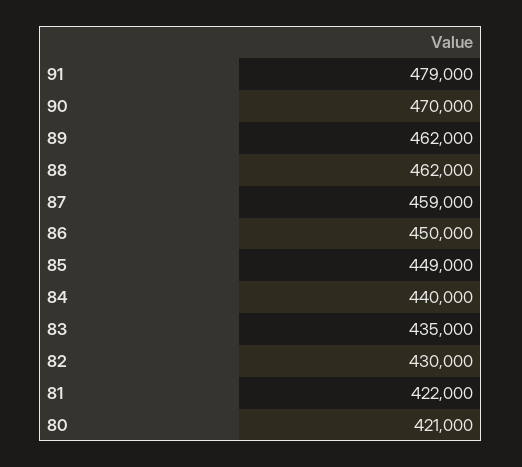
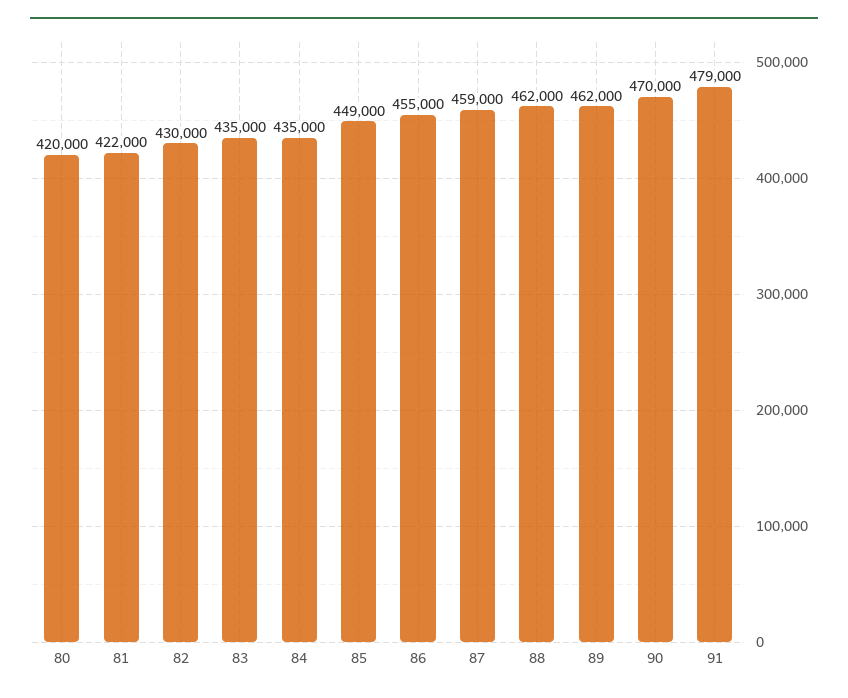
86: 450000 -> 455000
84: 440000 -> 435000
80: 421000 -> 420000

